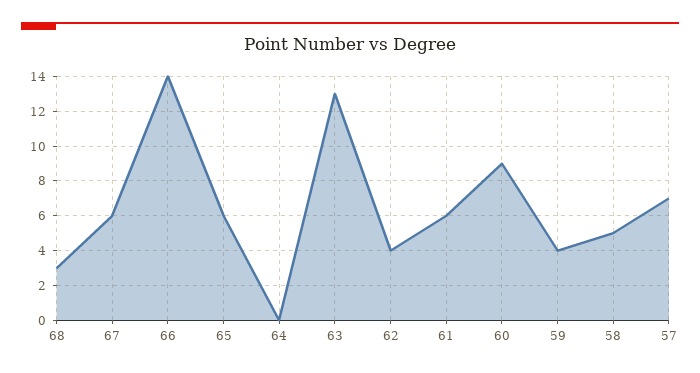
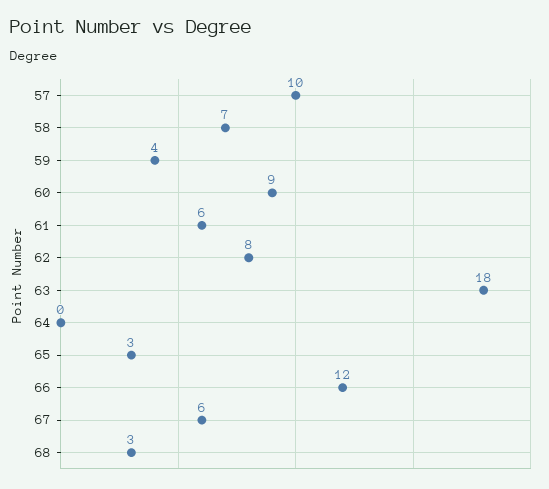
66: 14 -> 12
65: 6 -> 3
63: 13 -> 18
62: 4 -> 8
58: 5 -> 7
57: 7 -> 10

